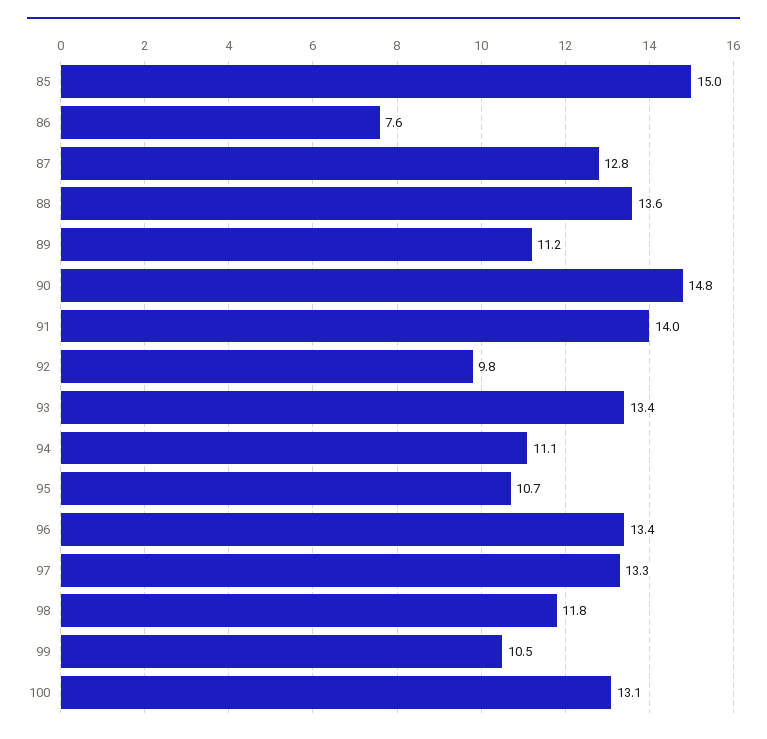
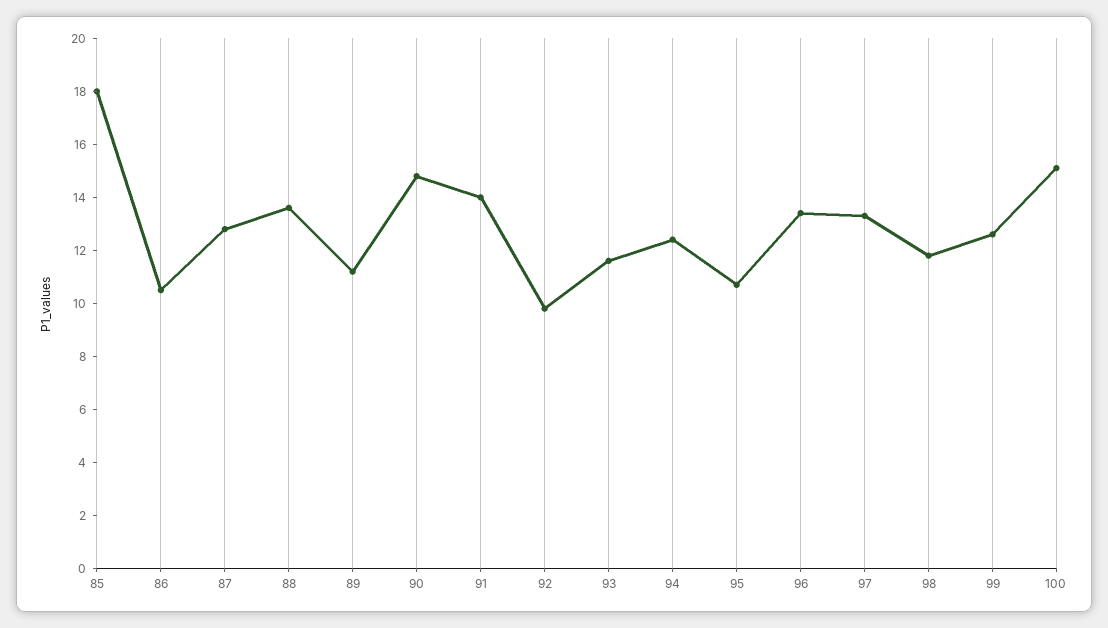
85: 15 -> 18
86: 7.6 -> 10.5
93: 13.4 -> 11.5
94: 11.1 -> 12.5
99: 10.5 -> 12.5
100: 13.1 -> 15

